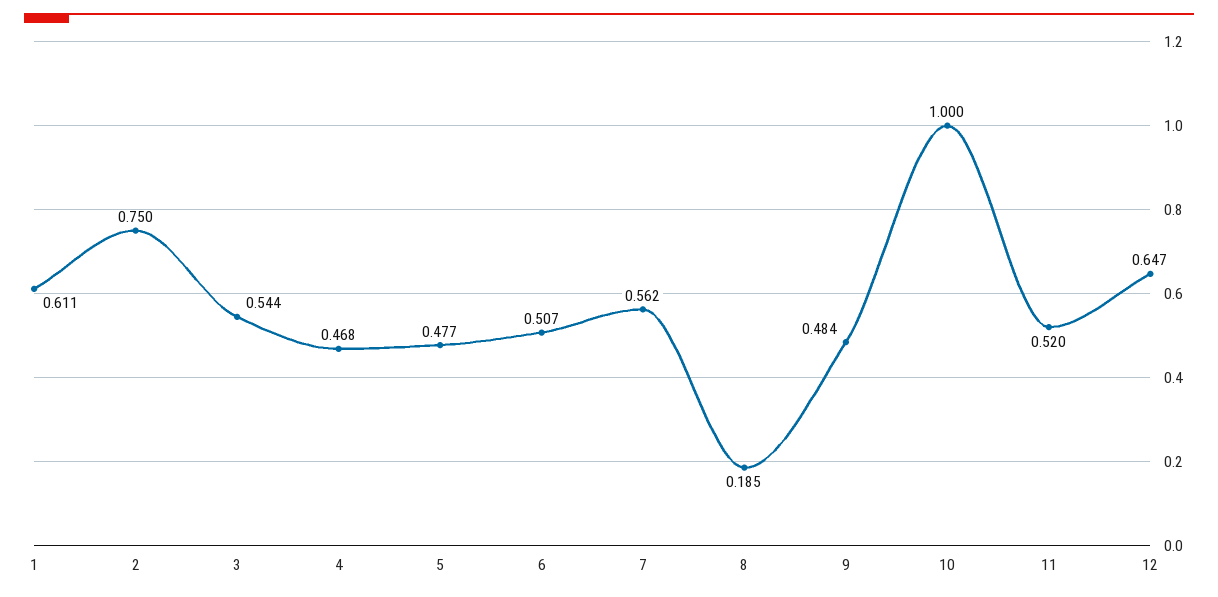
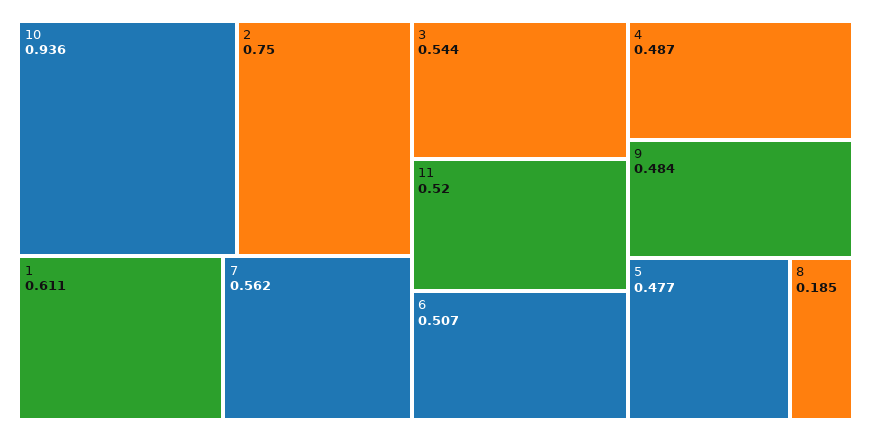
4: 0.468 -> 0.487
10: 1 -> 0.936
12: 0.647 -> none

